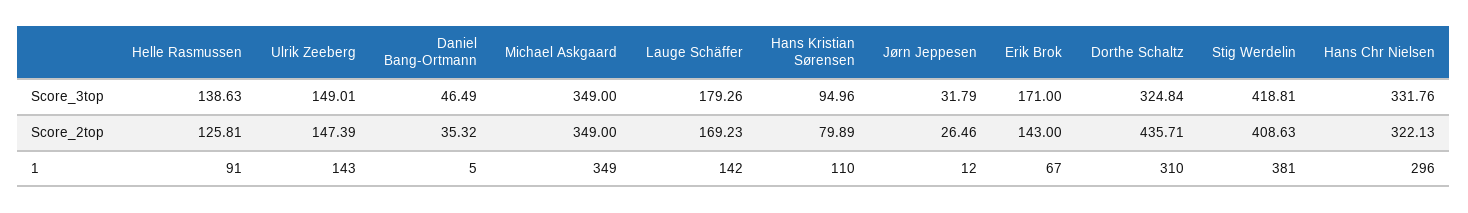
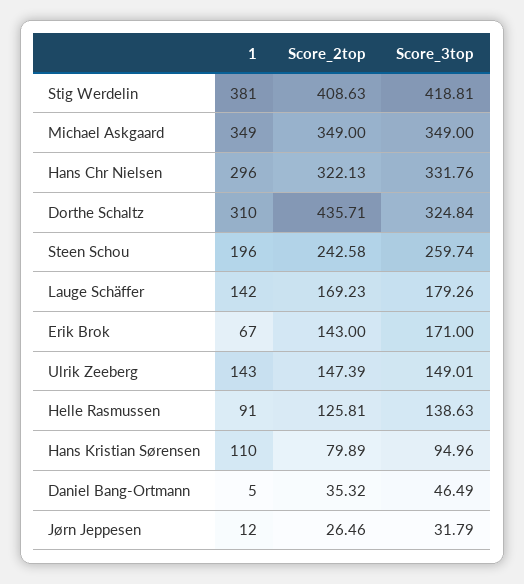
Steen Schou, 1: none -> 196
Steen Schou, Score_2top: none -> 242.58
Steen Schou, Score_3top: none -> 259.74

